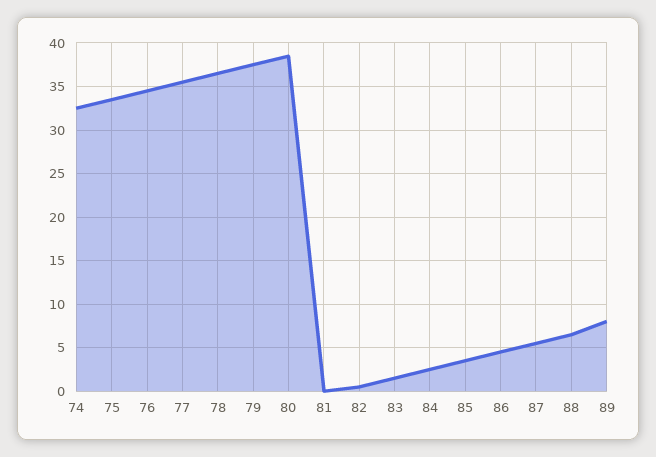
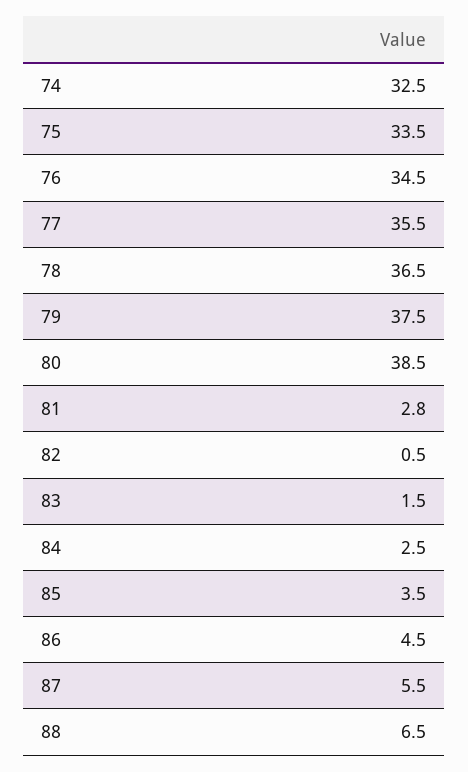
81: 0 -> 2.8
89: 8 -> none

